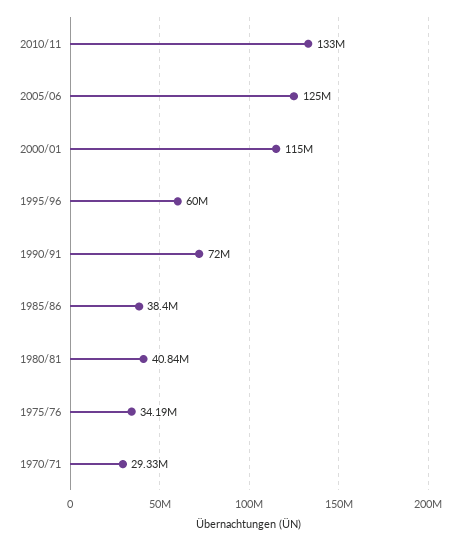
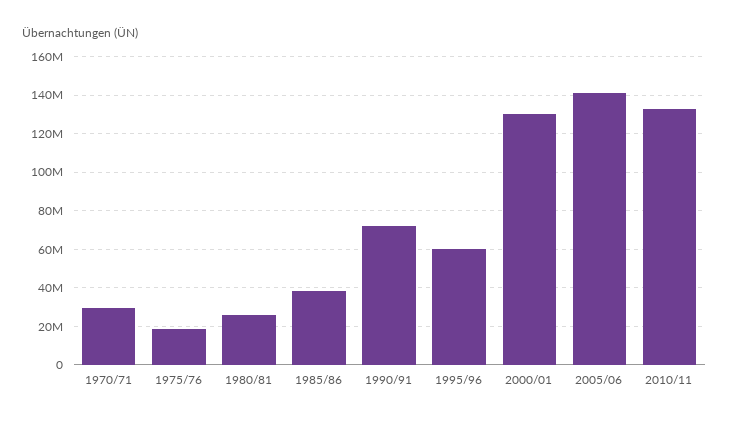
2005/06: 125000000 -> 140000000
2000/01: 115000000 -> 130000000
1980/81: 40840000 -> 25000000
1975/76: 34190000 -> 20000000

